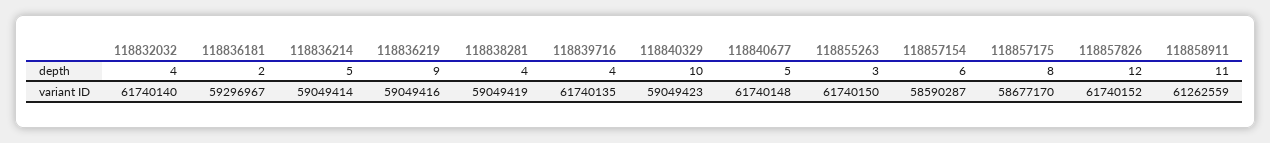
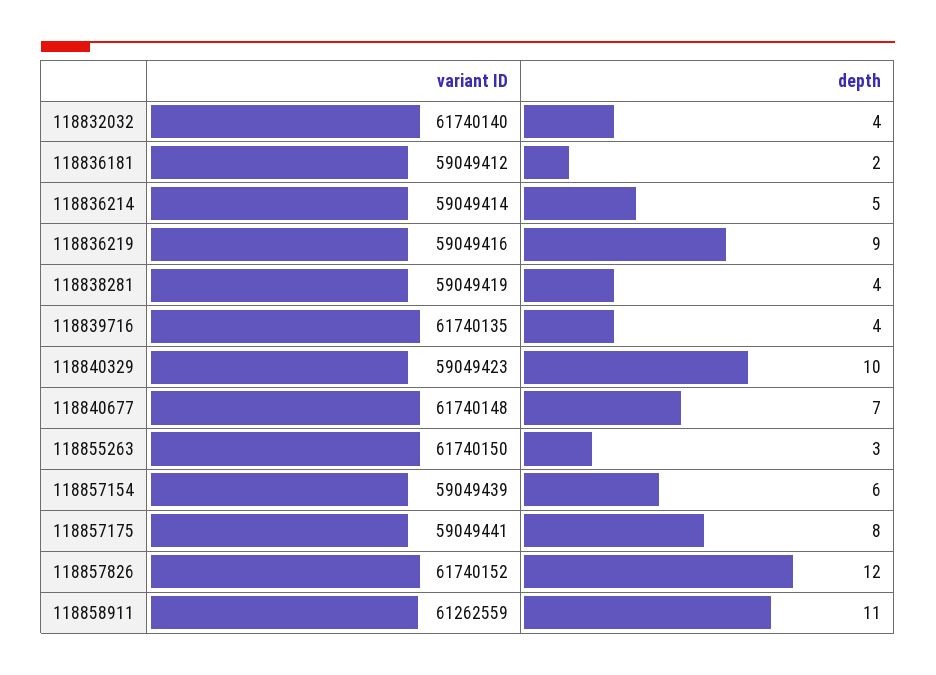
118840677, depth: 5 -> 7
118836181, variant ID: 59296967 -> 59049412
118857154, variant ID: 58590287 -> 59049439
118857175, variant ID: 58677170 -> 59049441

